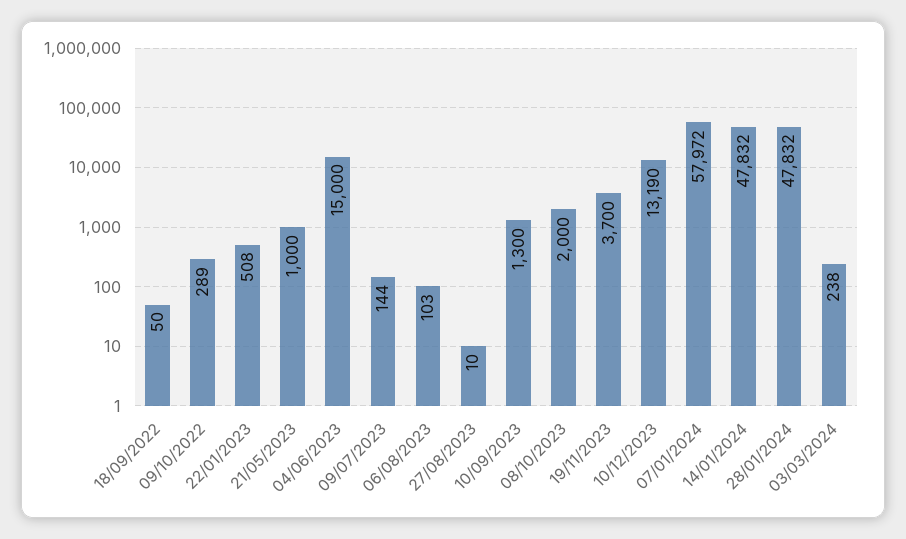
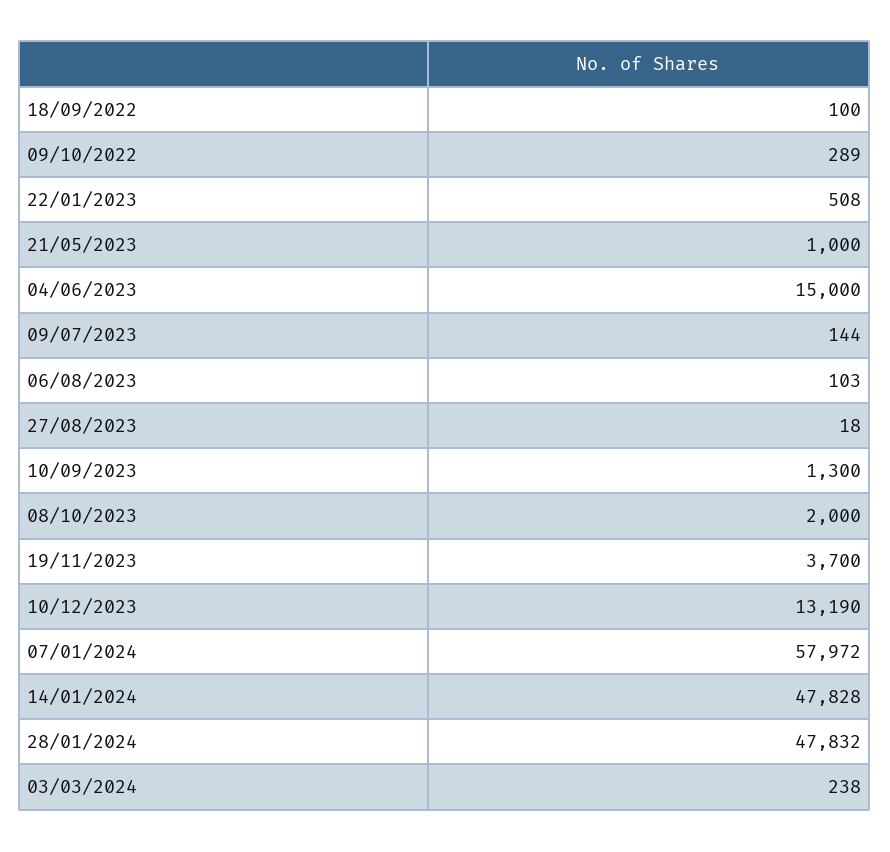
18/09/2022: 50 -> 100
27/08/2023: 10 -> 18
14/01/2024: 47832 -> 47828

